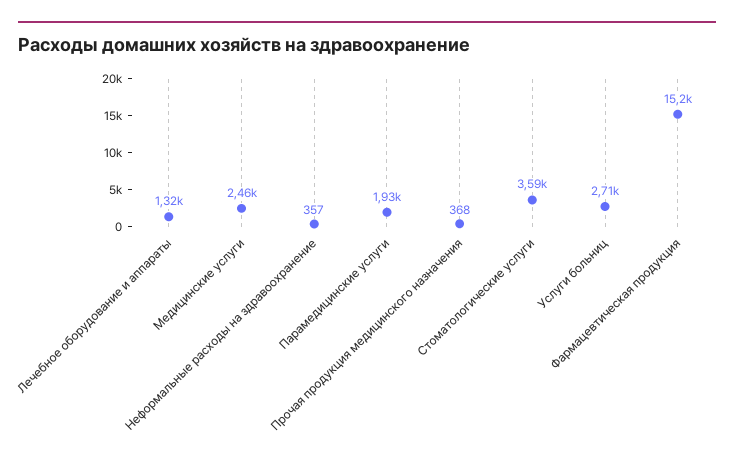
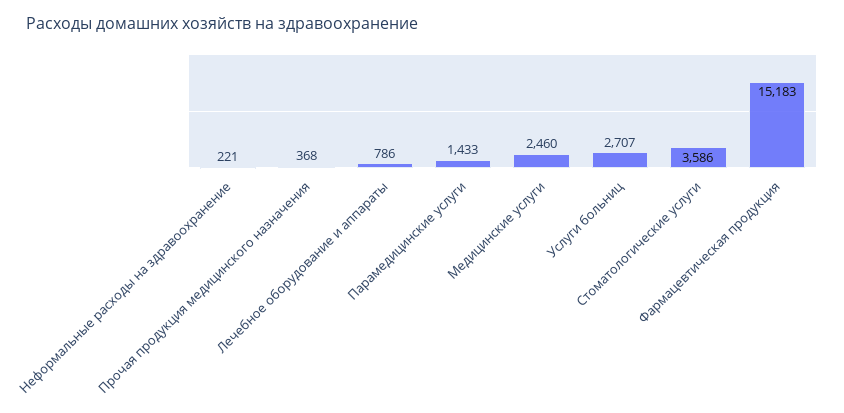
Лечебное оборудование и аппараты: 1320 -> 786
Неформальные расходы на здравоохранение: 357 -> 221
Парамедицинские услуги: 1930 -> 1433

